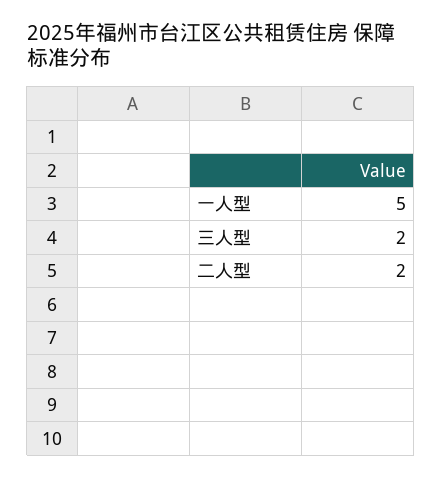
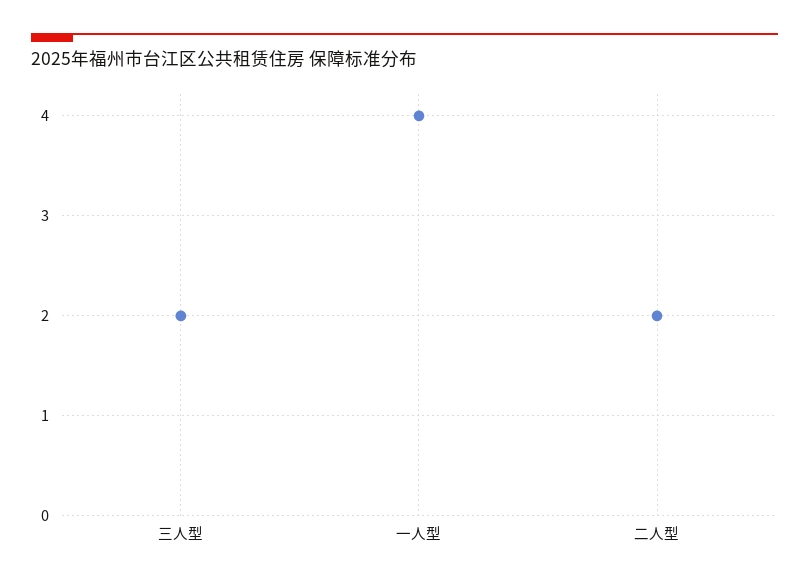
一人型: 5 -> 4

